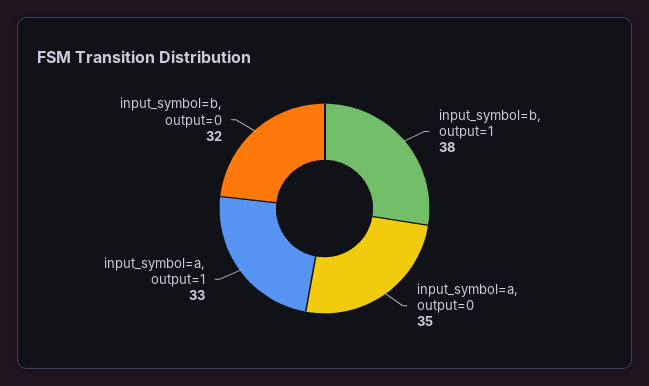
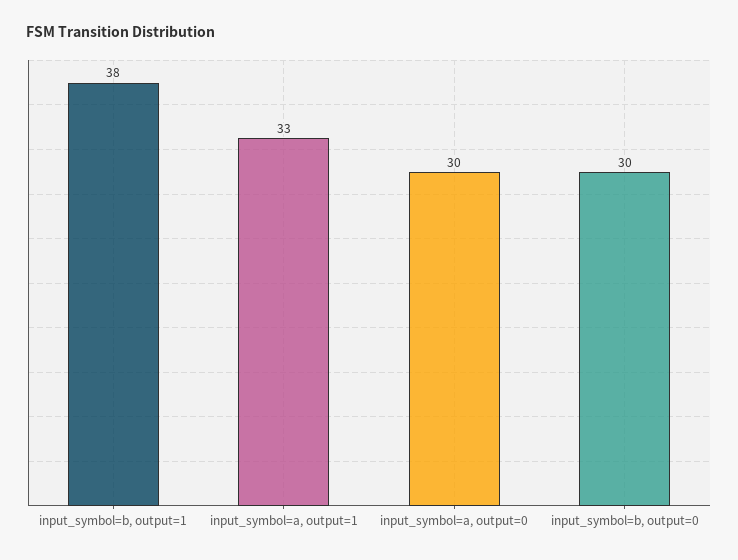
input_symbol=a, output=0: 35 -> 30
input_symbol=b, output=0: 32 -> 30

